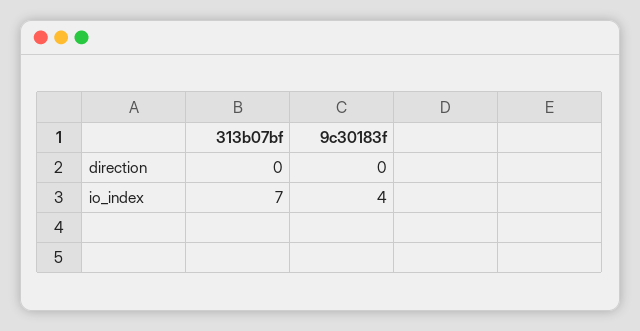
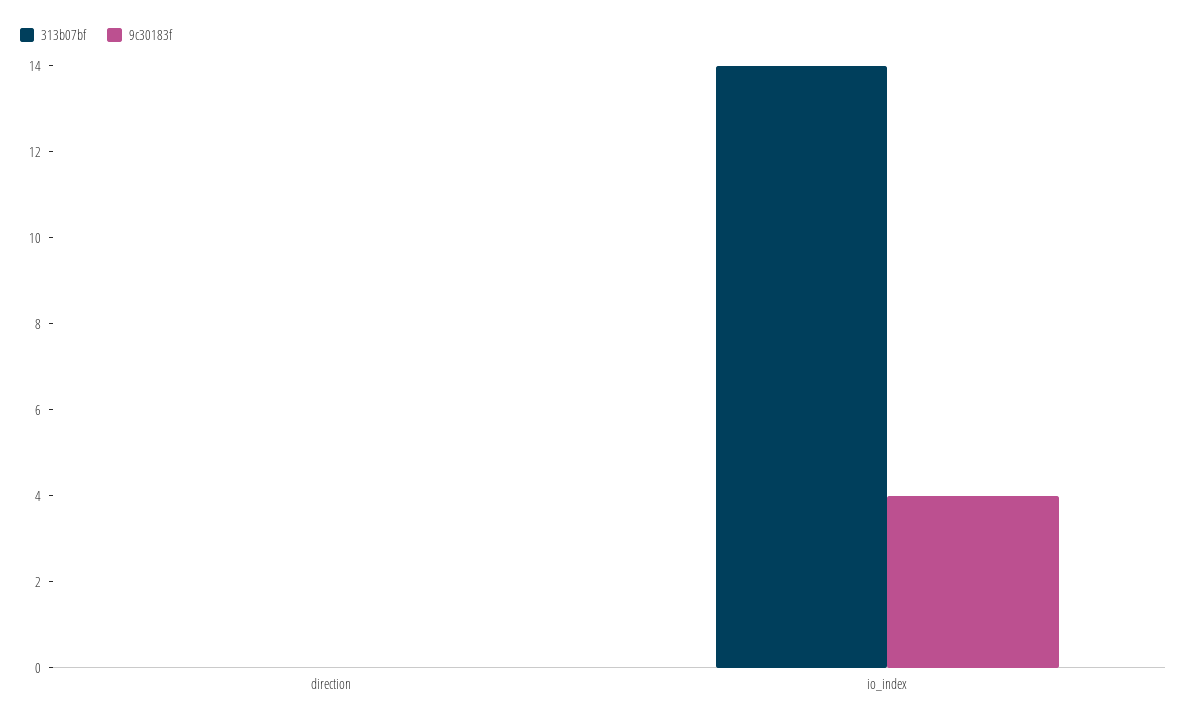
313b07bf, io_index: 7 -> 14

